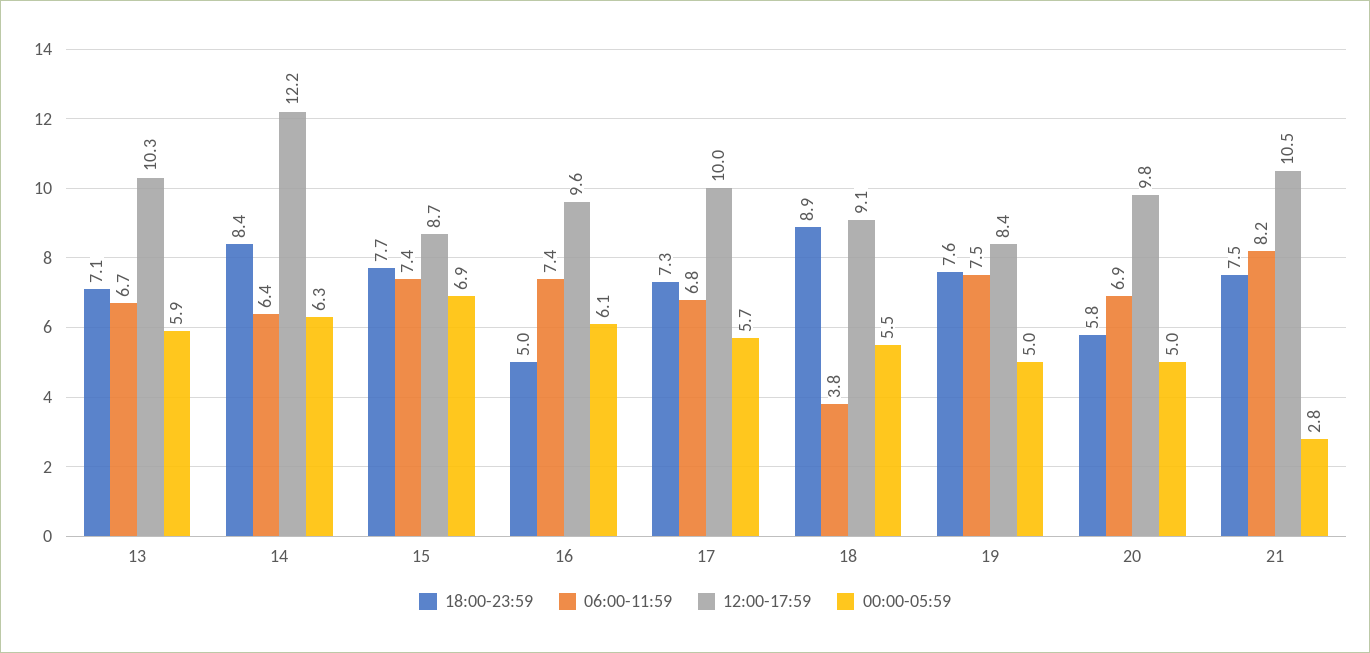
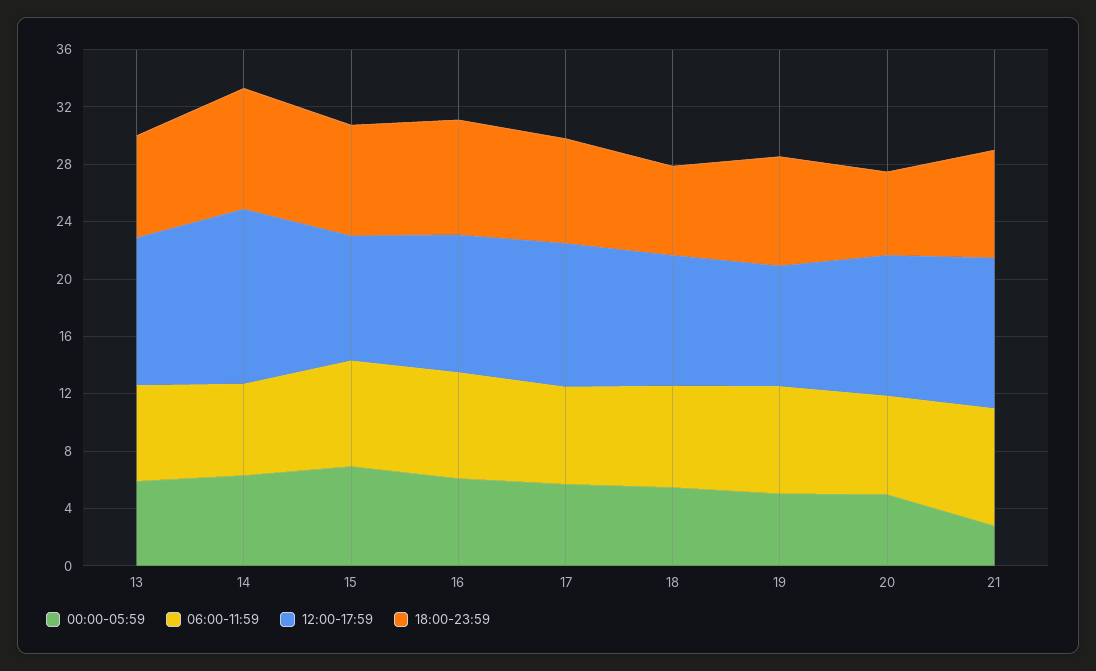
18:00-23:59, 16: 5 -> 8
18:00-23:59, 18: 8.9 -> 6
06:00-11:59, 18: 3.8 -> 7

